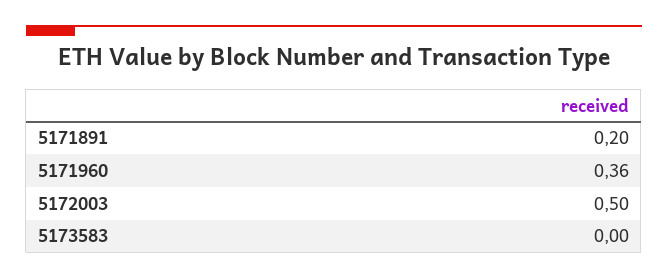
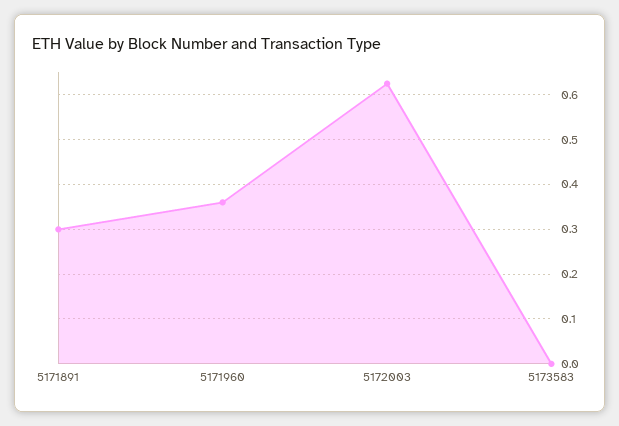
5171891: 0.2 -> 0.3
5172003: 0.5 -> 0.62

